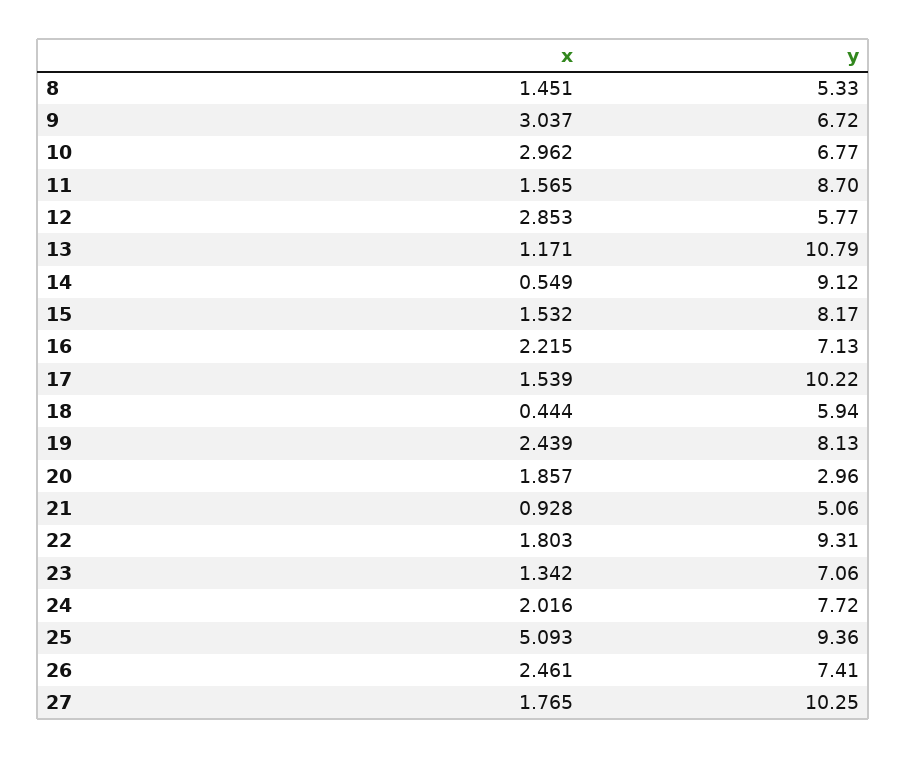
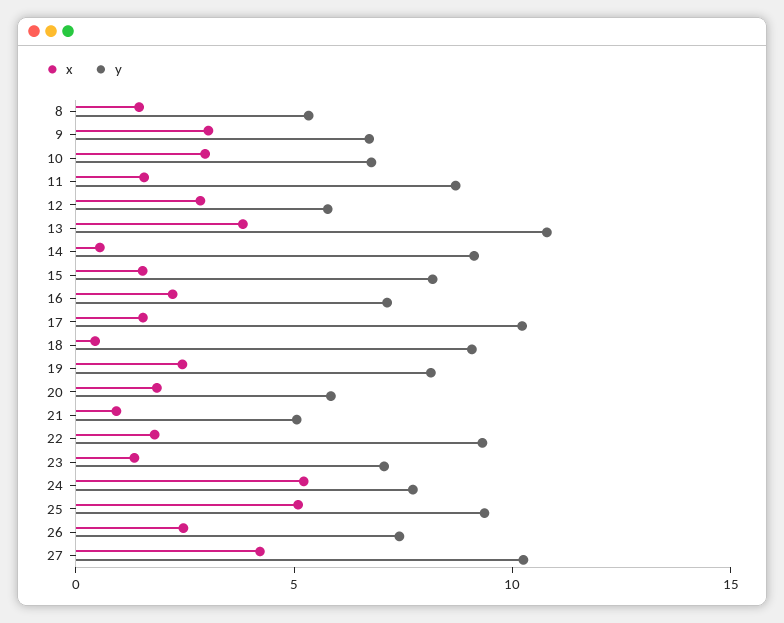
x, 13: 1.171 -> 4
y, 18: 5.94 -> 9
y, 20: 2.96 -> 6
x, 24: 2.016 -> 5
x, 27: 1.765 -> 4

